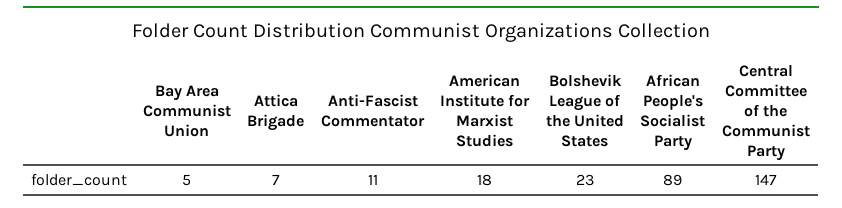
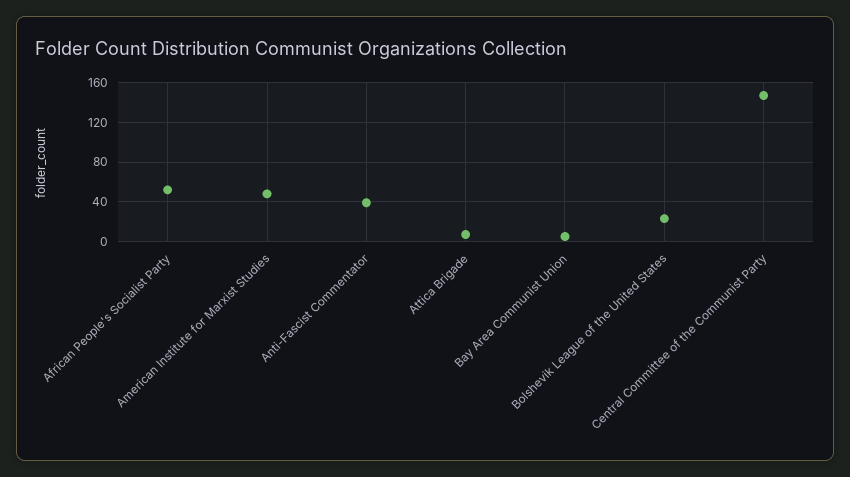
Anti-Fascist Commentator: 11 -> 40
American Institute for Marxist Studies: 18 -> 50
African People's Socialist Party: 89 -> 50

